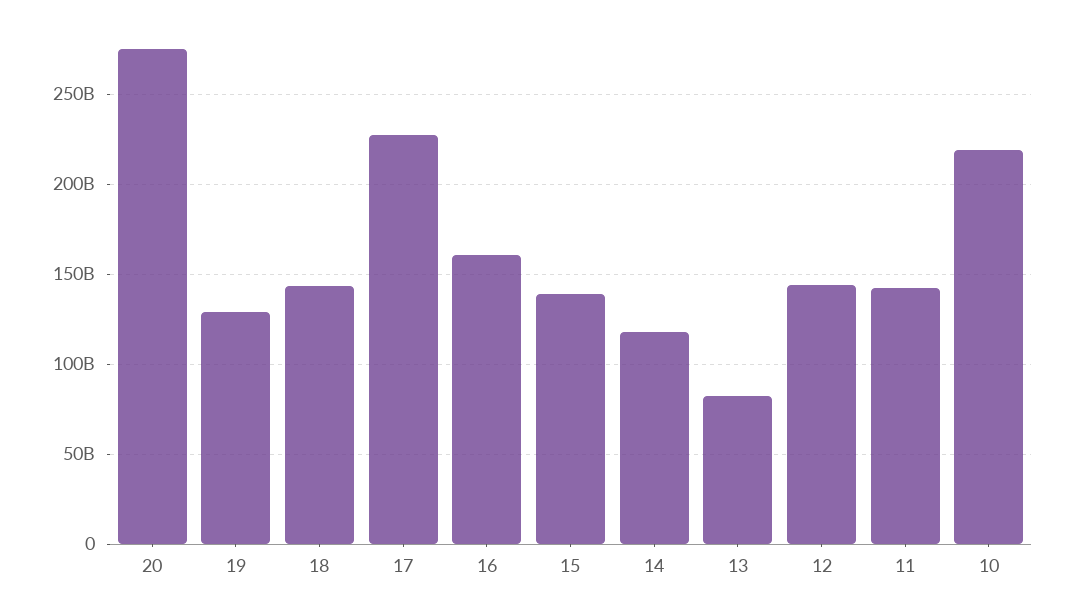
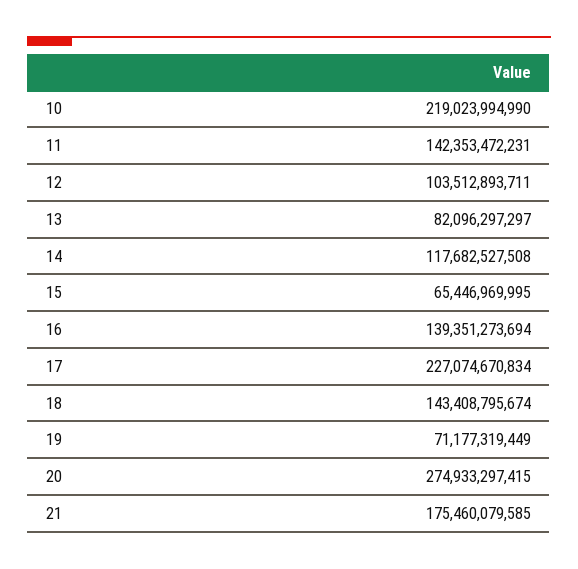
19: 130000000000 -> 71177319449
16: 160000000000 -> 139351273694
15: 140000000000 -> 65446969995
12: 145000000000 -> 103512893711
21: none -> 175460079585

